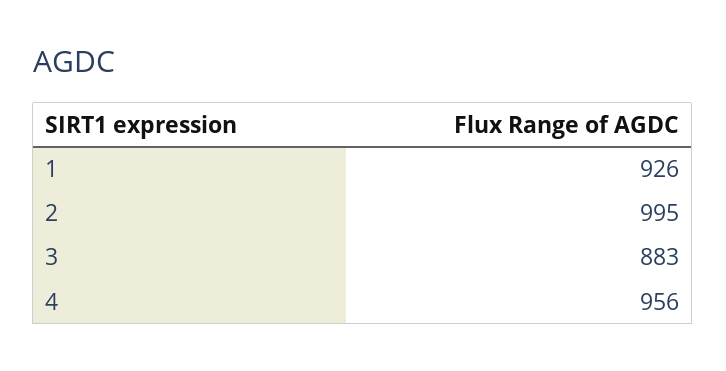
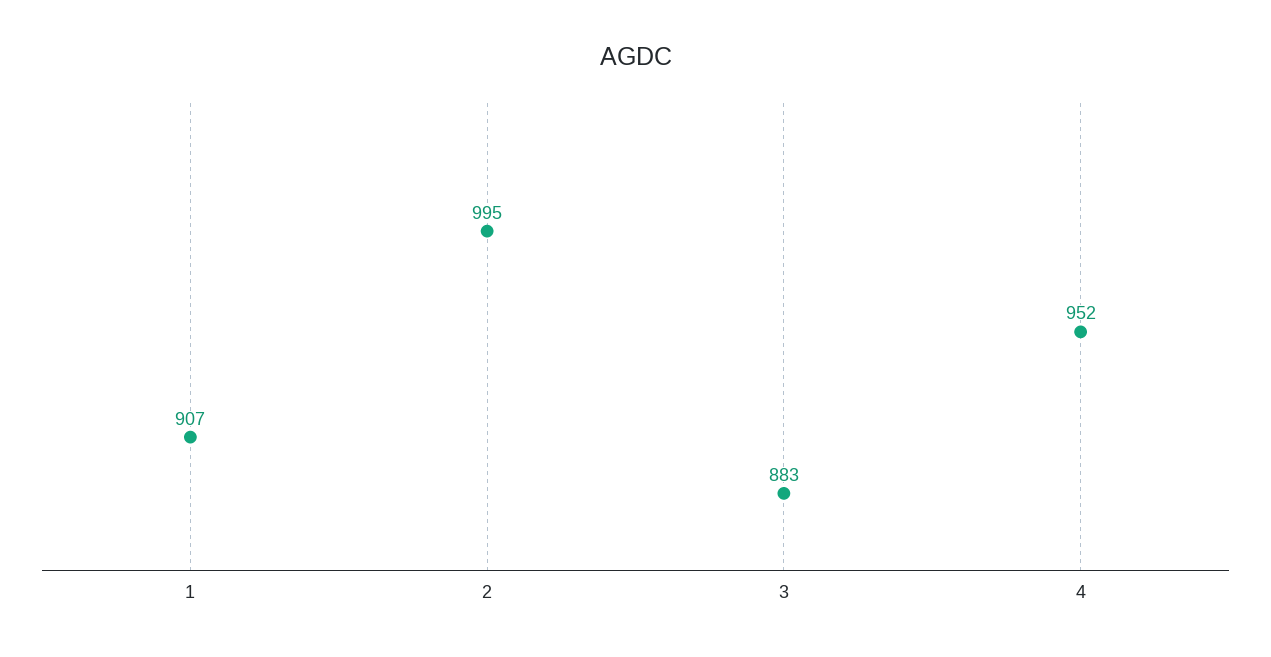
1: 926 -> 907
4: 956 -> 952

